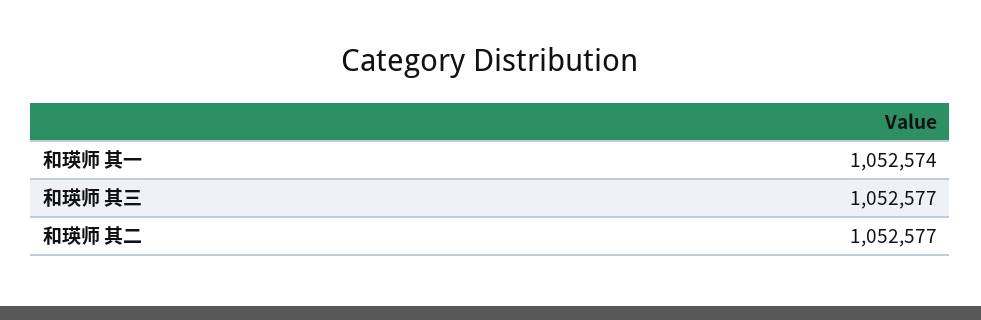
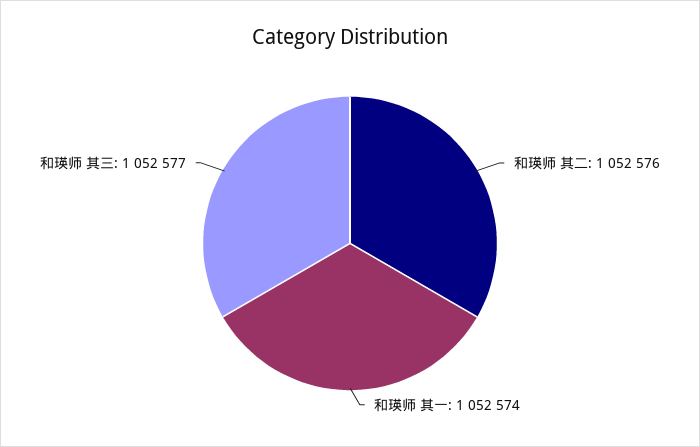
和瑛师 其二: 1052577 -> 1052576

